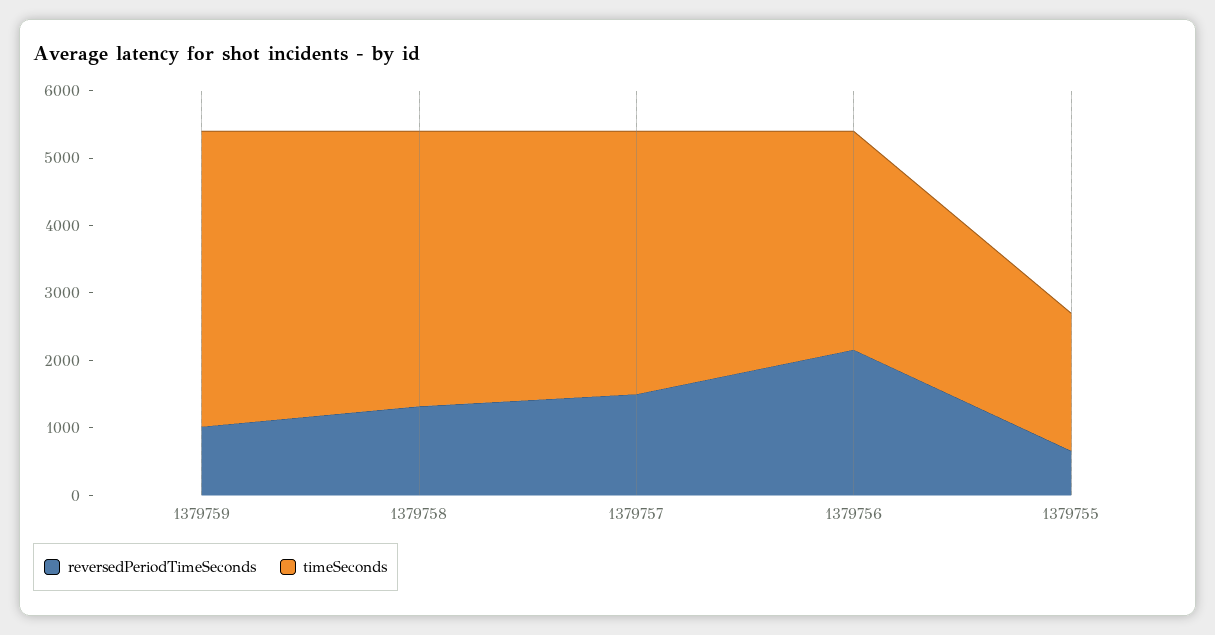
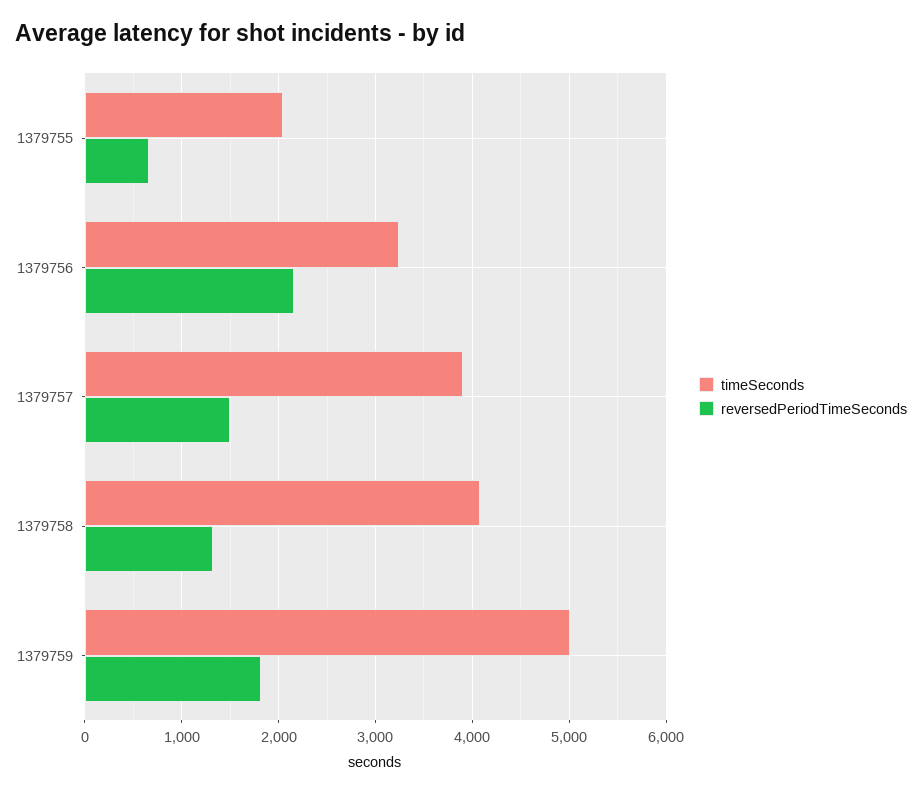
reversedPeriodTimeSeconds, 1379759: 1000 -> 1800
timeSeconds, 1379759: 4400 -> 5000

